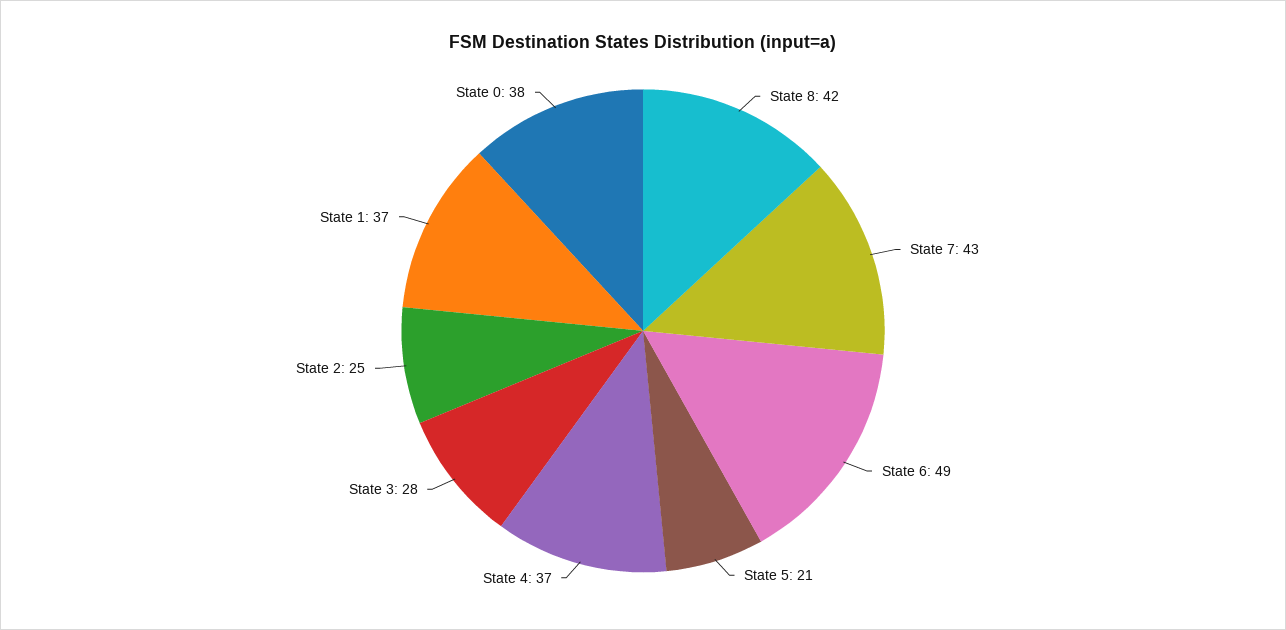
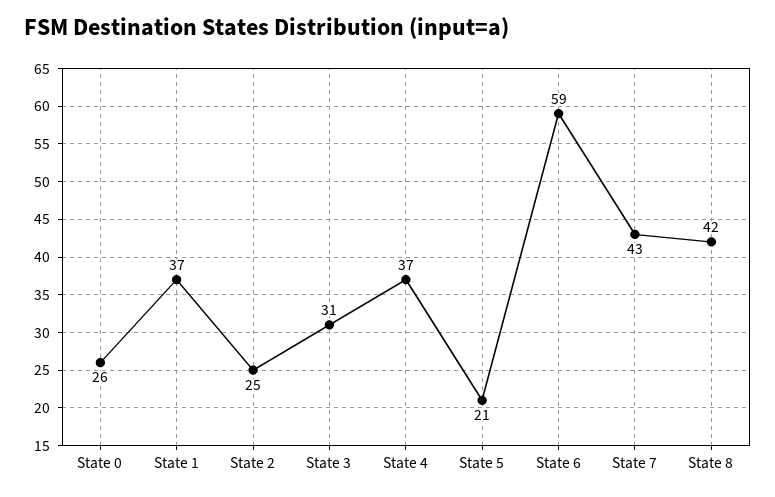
State 6: 49 -> 59
State 3: 28 -> 31
State 0: 38 -> 26

